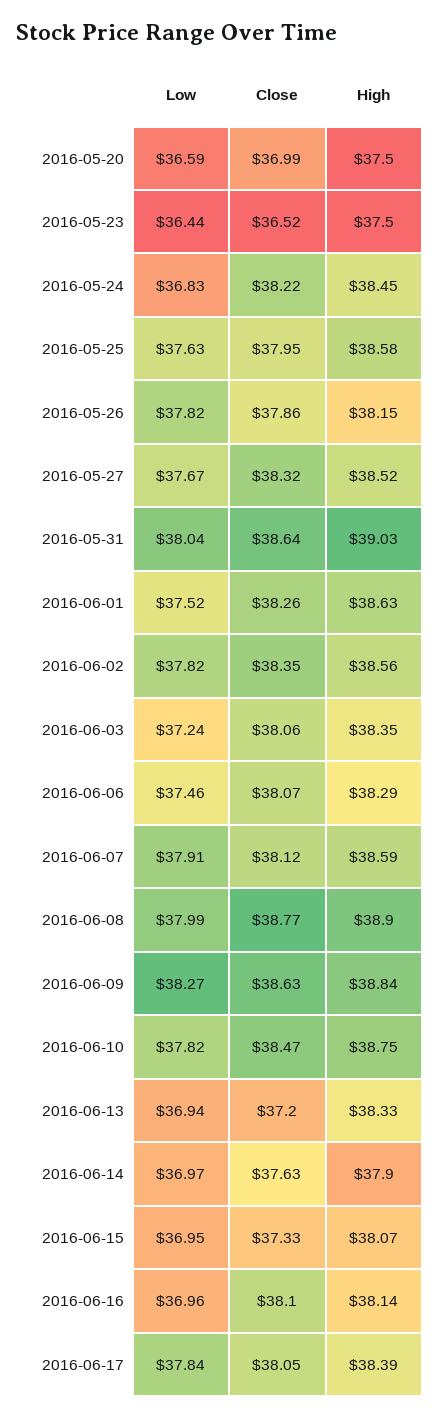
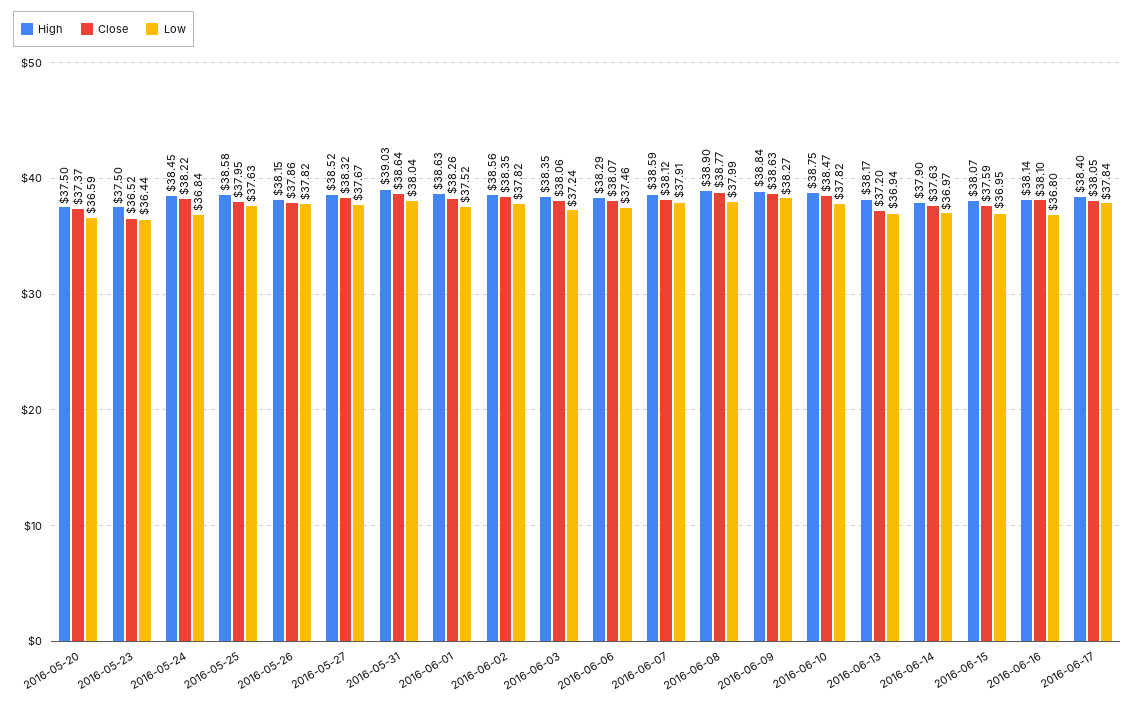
Close, 2016-05-20: 36.99 -> 37.37
Low, 2016-05-24: 36.83 -> 36.84
High, 2016-06-13: 38.33 -> 38.17
Close, 2016-06-15: 37.33 -> 37.59
Low, 2016-06-16: 36.96 -> 36.8
High, 2016-06-17: 38.39 -> 38.4

